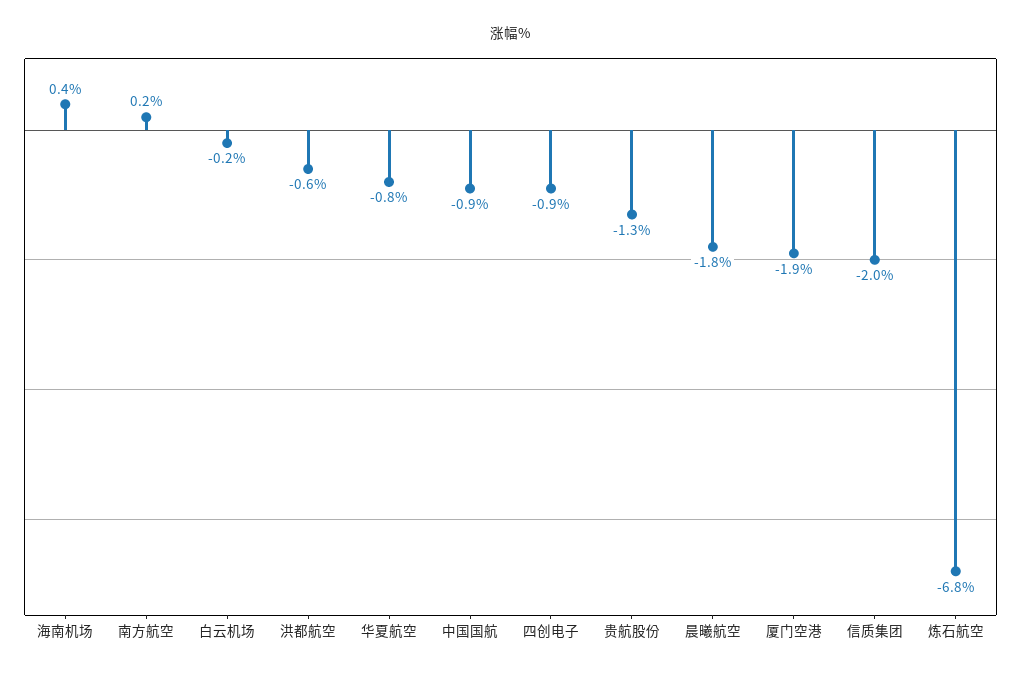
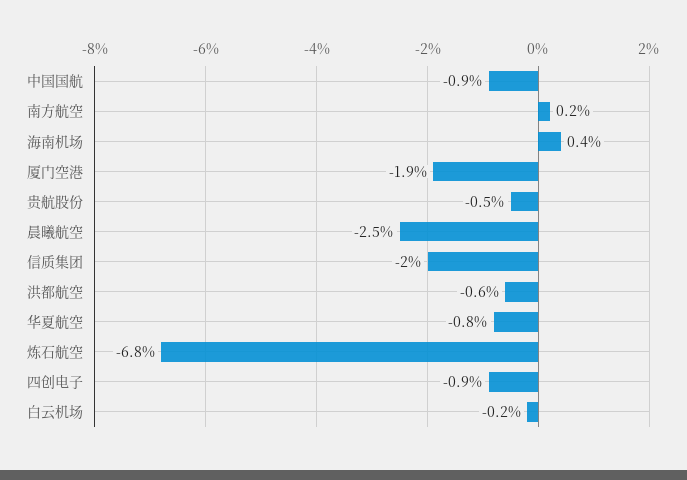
贵航股份: -1.3 -> -0.5
晨曦航空: -1.8 -> -2.5

